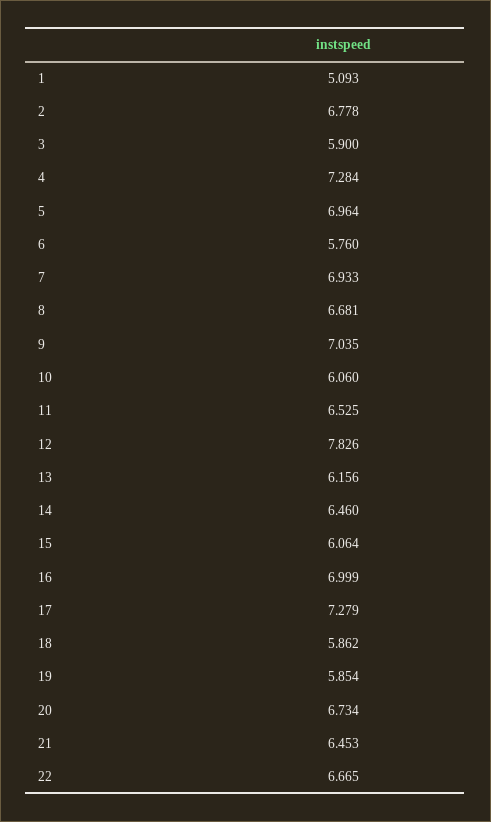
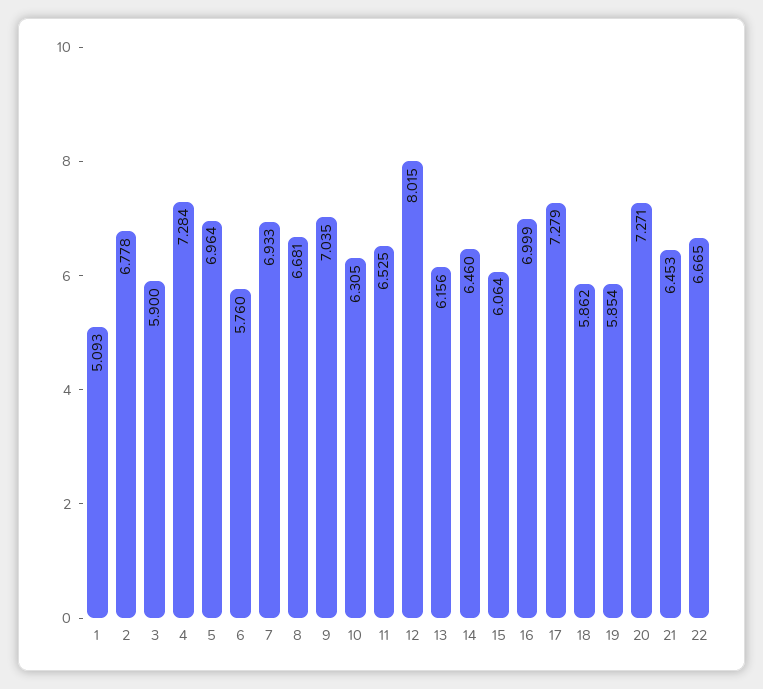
10: 6.06 -> 6.305
12: 7.826 -> 8.015
20: 6.734 -> 7.271

